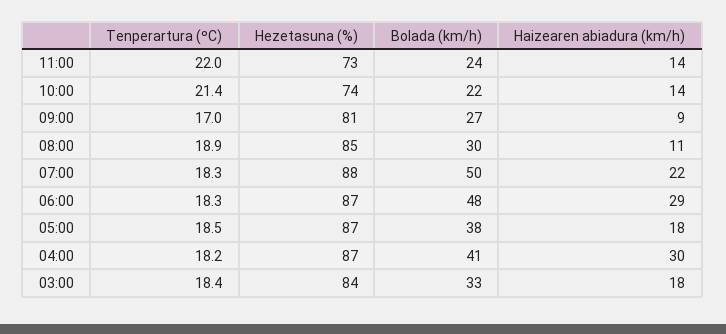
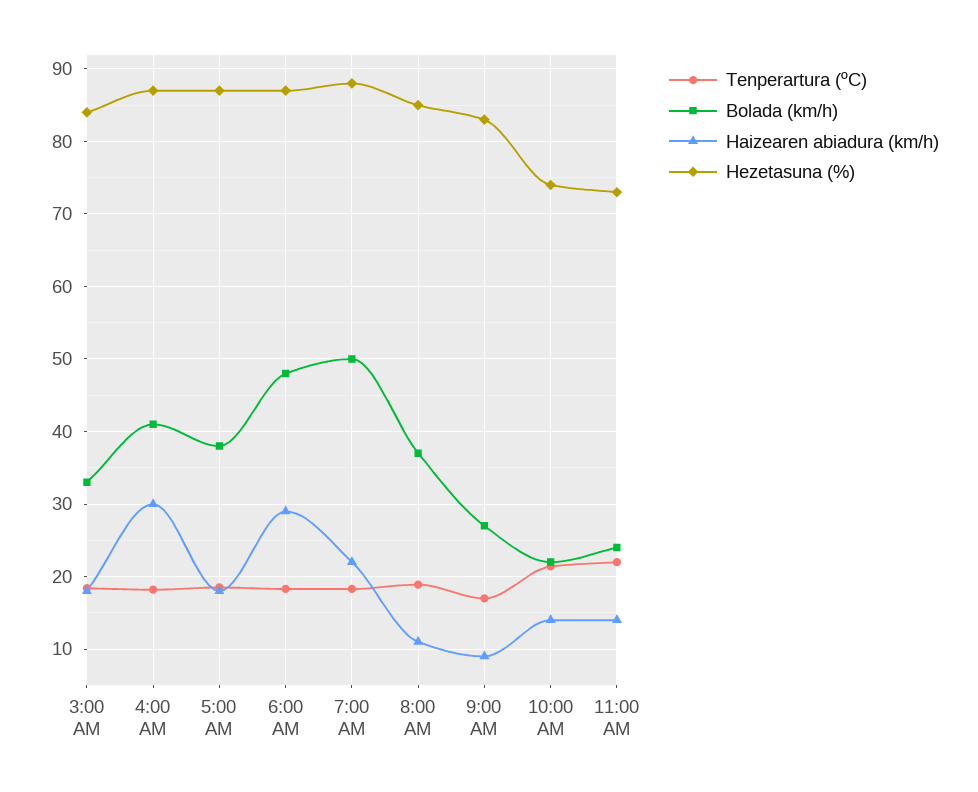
Hezetasuna (%), 09:00: 81 -> 83
Bolada (km/h), 08:00: 30 -> 37

